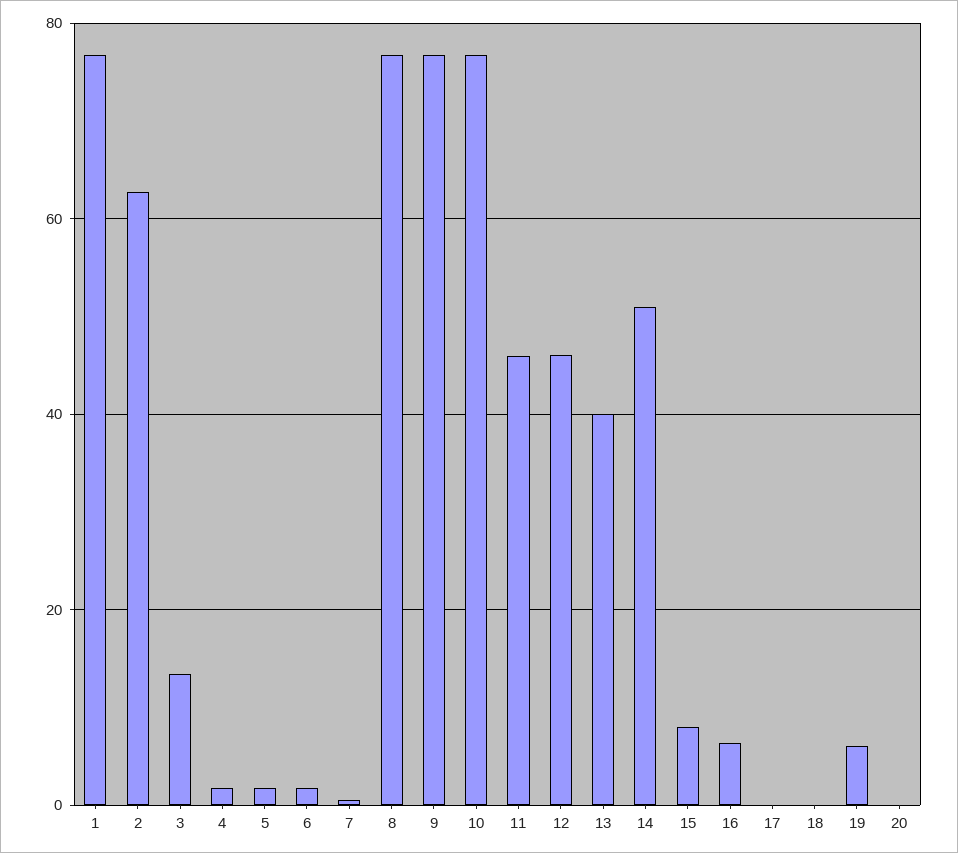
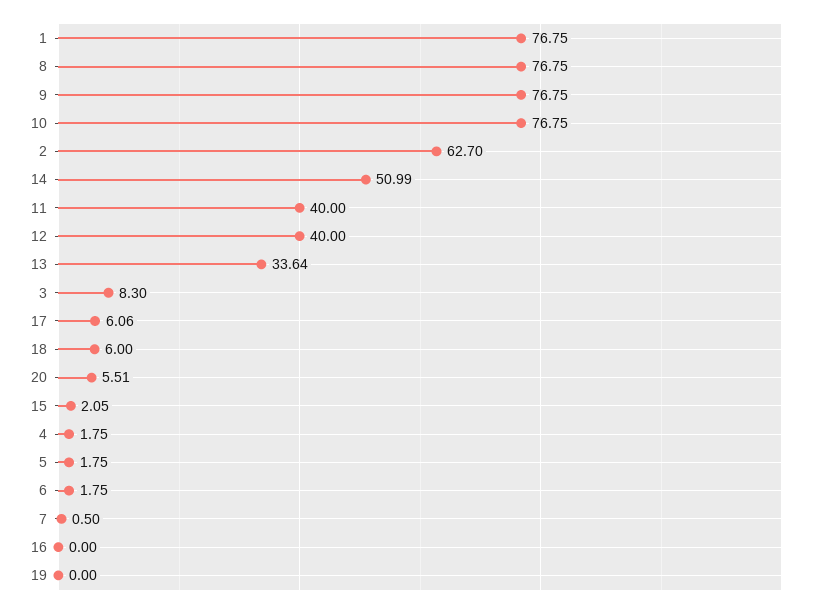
3: 14 -> 8.3
11: 46 -> 40
12: 46 -> 40
13: 40 -> 33.64
15: 8 -> 2.05
16: 6 -> 0
17: 0 -> 6.06
18: 0 -> 6
19: 6 -> 0
20: 0 -> 5.51

